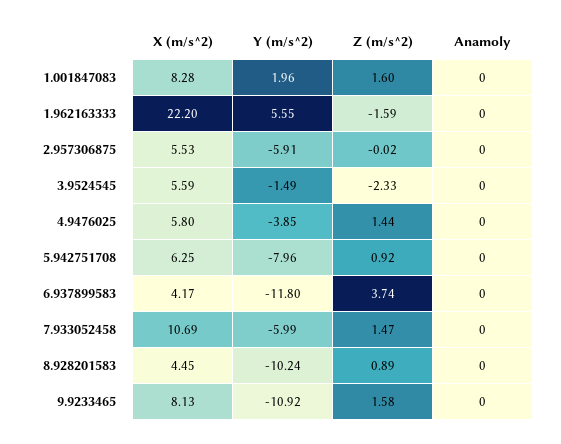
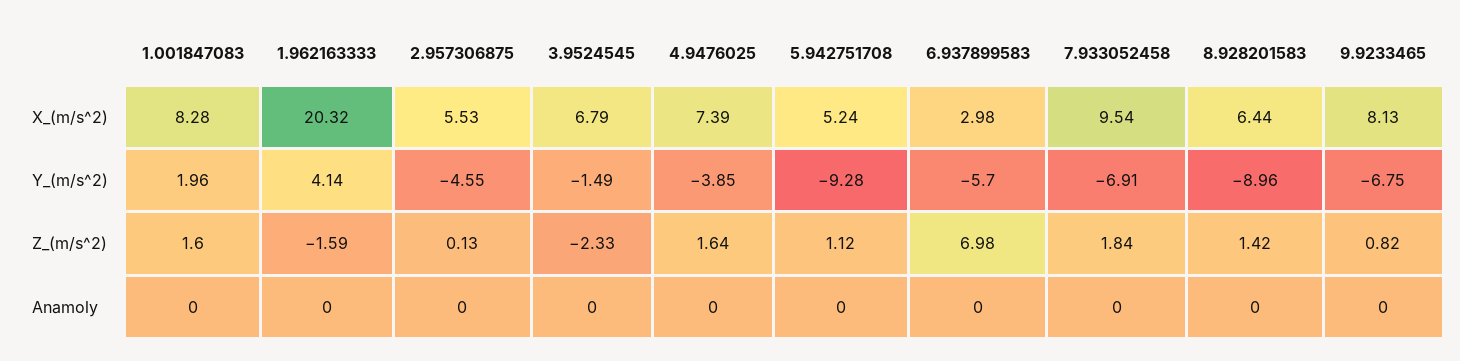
X (m/s^2), 1.962163333: 22.2 -> 20.32
Y (m/s^2), 1.962163333: 5.55 -> 4.14
Y (m/s^2), 2.957306875: -5.91 -> -4.55
Z (m/s^2), 2.957306875: -0.02 -> 0.13
X (m/s^2), 3.9524545: 5.59 -> 6.79
X (m/s^2), 4.9476025: 5.8 -> 7.39
Z (m/s^2), 4.9476025: 1.44 -> 1.64
X (m/s^2), 5.942751708: 6.25 -> 5.24
Y (m/s^2), 5.942751708: -7.96 -> -9.28
Z (m/s^2), 5.942751708: 0.92 -> 1.12
X (m/s^2), 6.937899583: 4.17 -> 2.98
Y (m/s^2), 6.937899583: -11.8 -> -5.7
Z (m/s^2), 6.937899583: 3.74 -> 6.98
X (m/s^2), 7.933052458: 10.69 -> 9.54
Y (m/s^2), 7.933052458: -5.99 -> -6.91
Z (m/s^2), 7.933052458: 1.47 -> 1.84
X (m/s^2), 8.928201583: 4.45 -> 6.44
Y (m/s^2), 8.928201583: -10.24 -> -8.96
Z (m/s^2), 8.928201583: 0.89 -> 1.42
Y (m/s^2), 9.9233465: -10.92 -> -6.75
Z (m/s^2), 9.9233465: 1.58 -> 0.82

